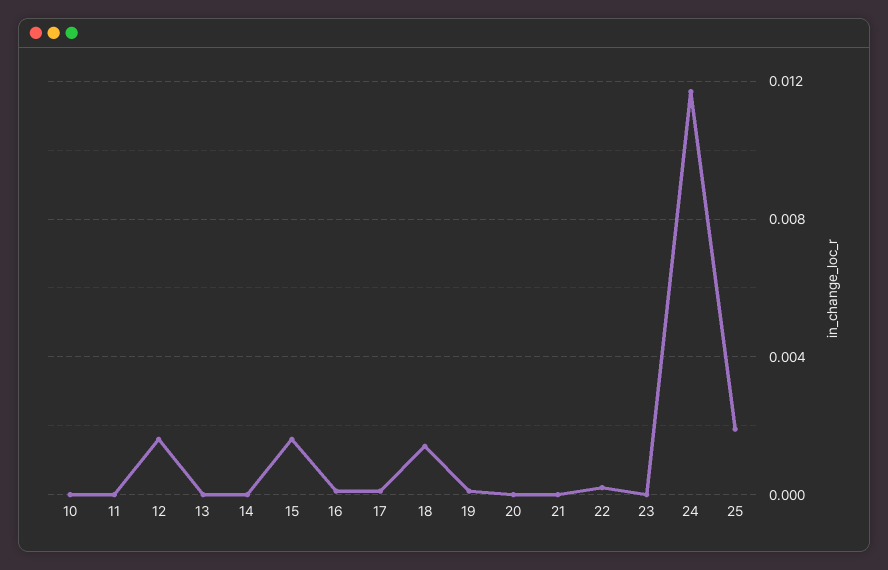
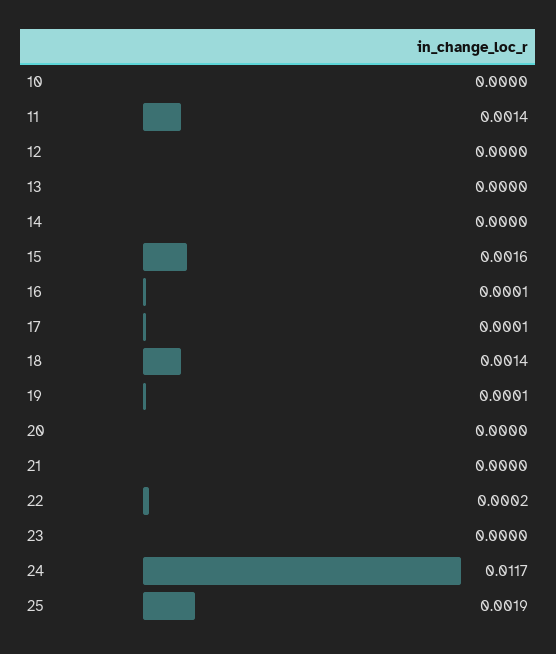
11: 0 -> 0.0014
12: 0.0015 -> 0

